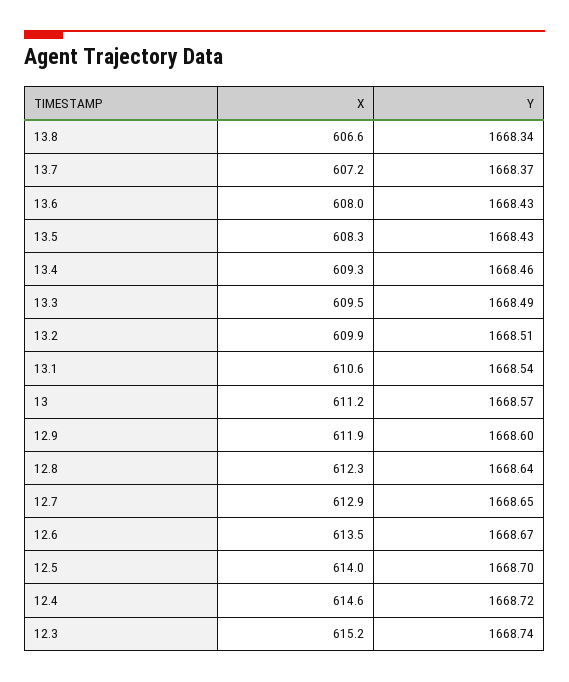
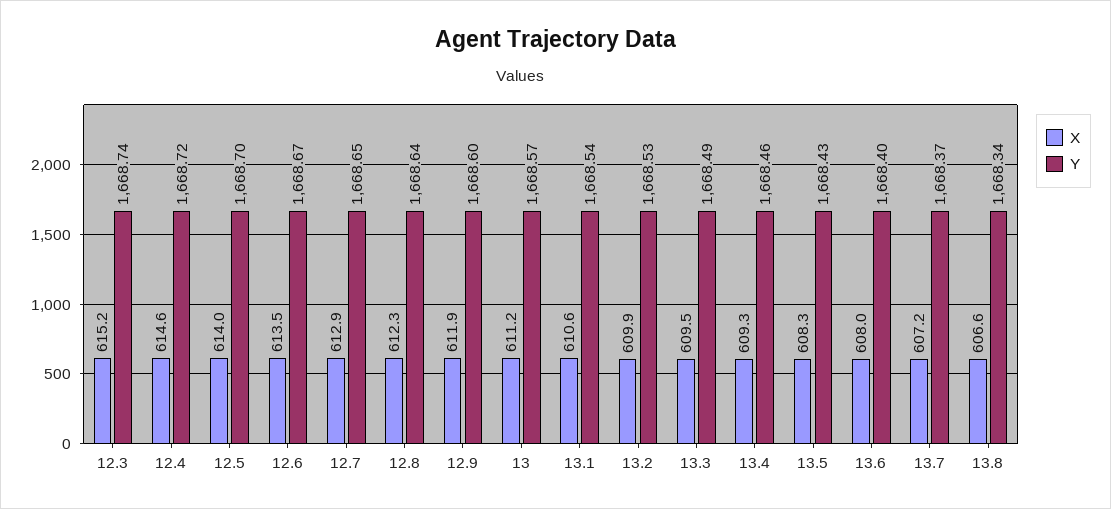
Y, 13.6: 1668.43 -> 1668.4
Y, 13.2: 1668.51 -> 1668.53

